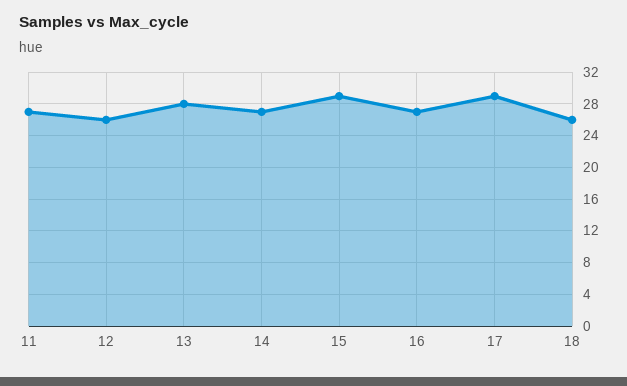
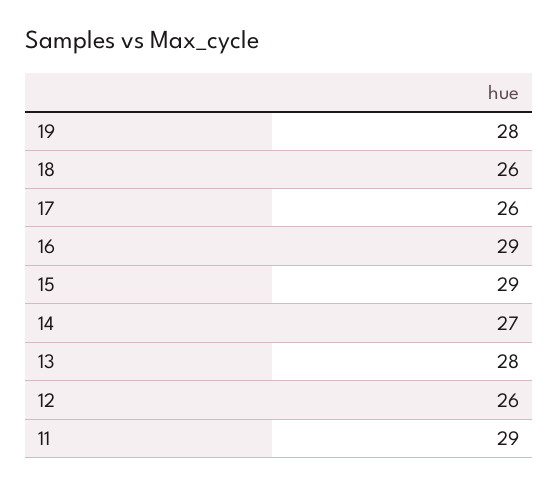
11: 27 -> 29
16: 27 -> 29
17: 29 -> 26
19: none -> 28

